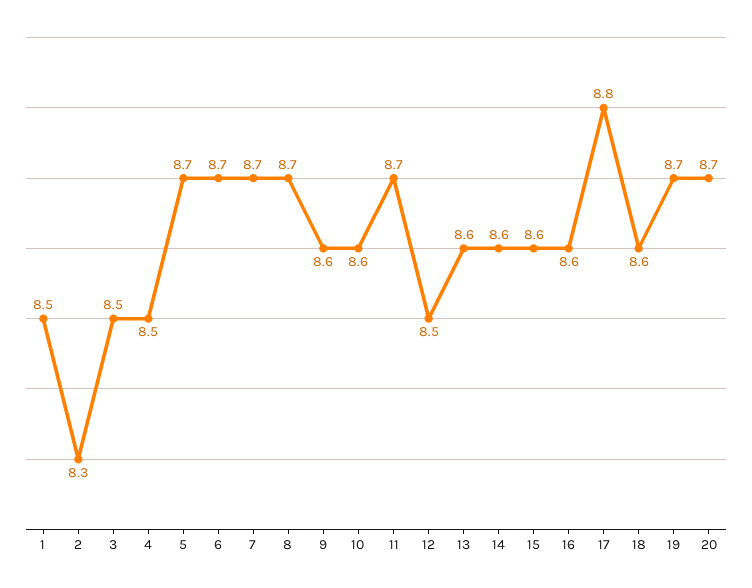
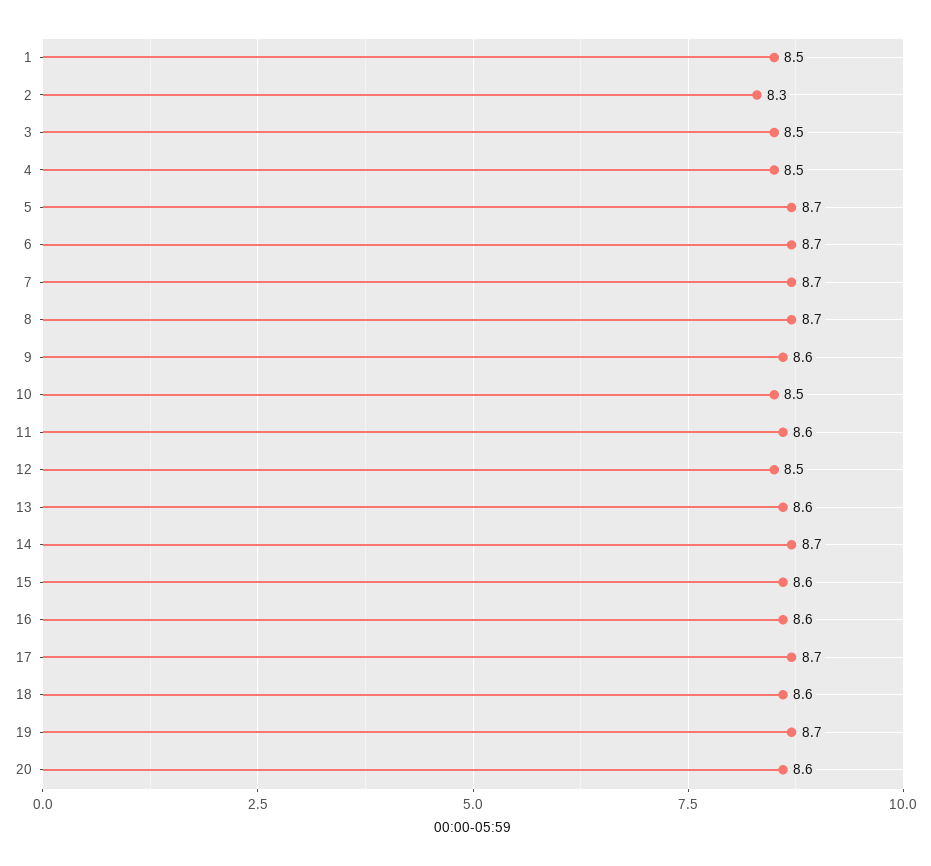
10: 8.6 -> 8.5
11: 8.7 -> 8.6
14: 8.6 -> 8.7
17: 8.8 -> 8.7
20: 8.7 -> 8.6

